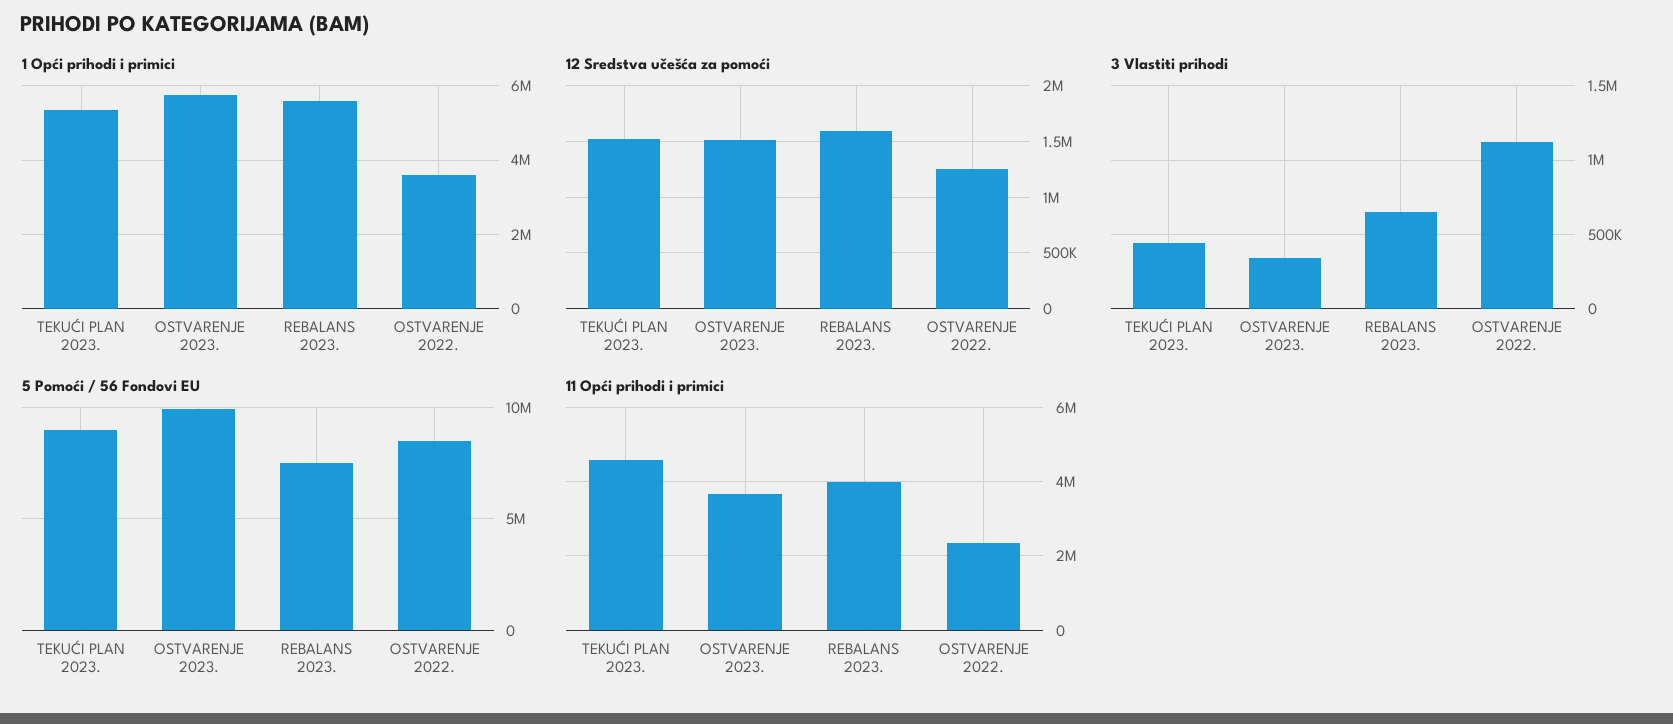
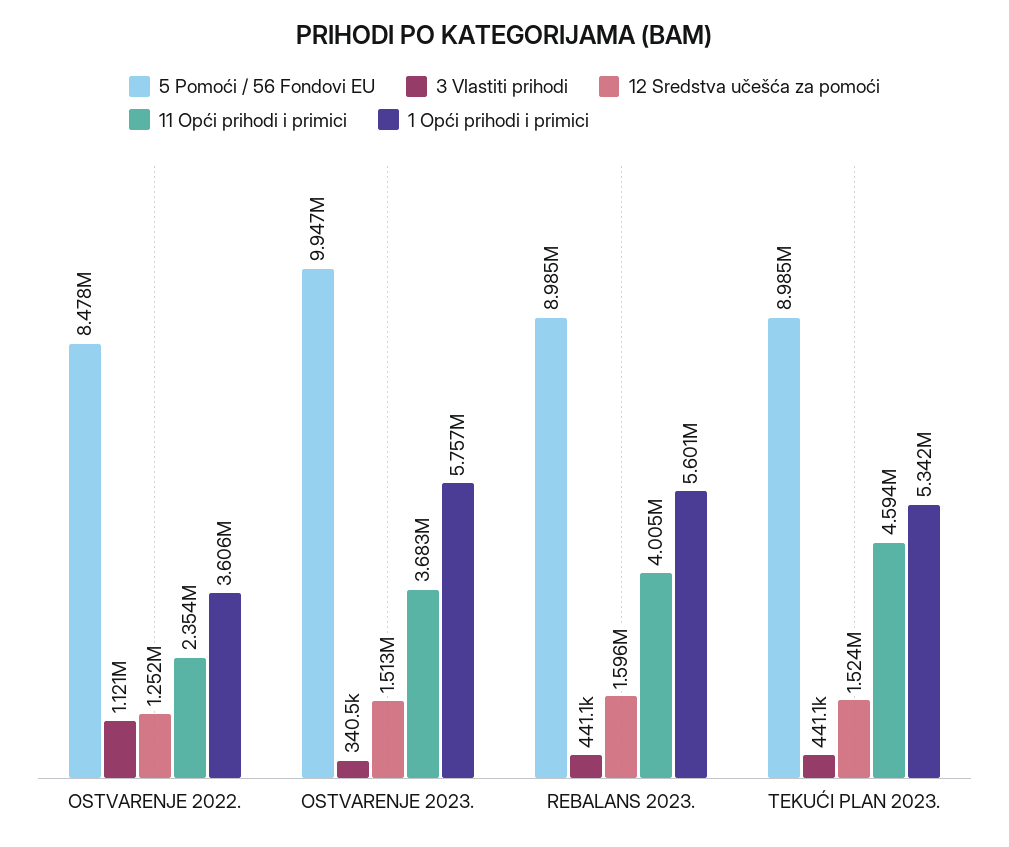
3 Vlastiti prihodi, REBALANS 2023.: 650000 -> 441100
5 Pomoći / 56 Fondovi EU, REBALANS 2023.: 7500000 -> 8985000

